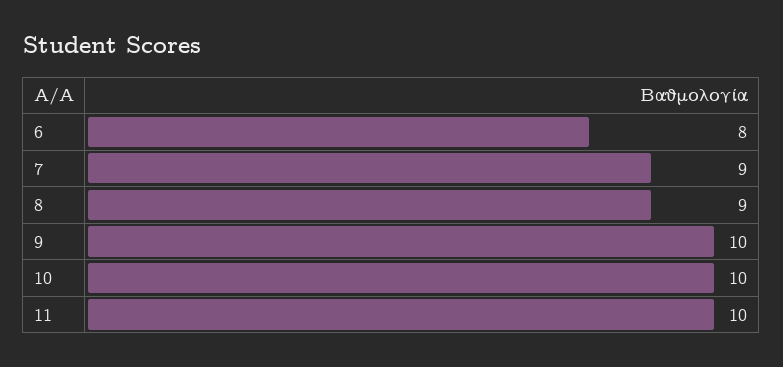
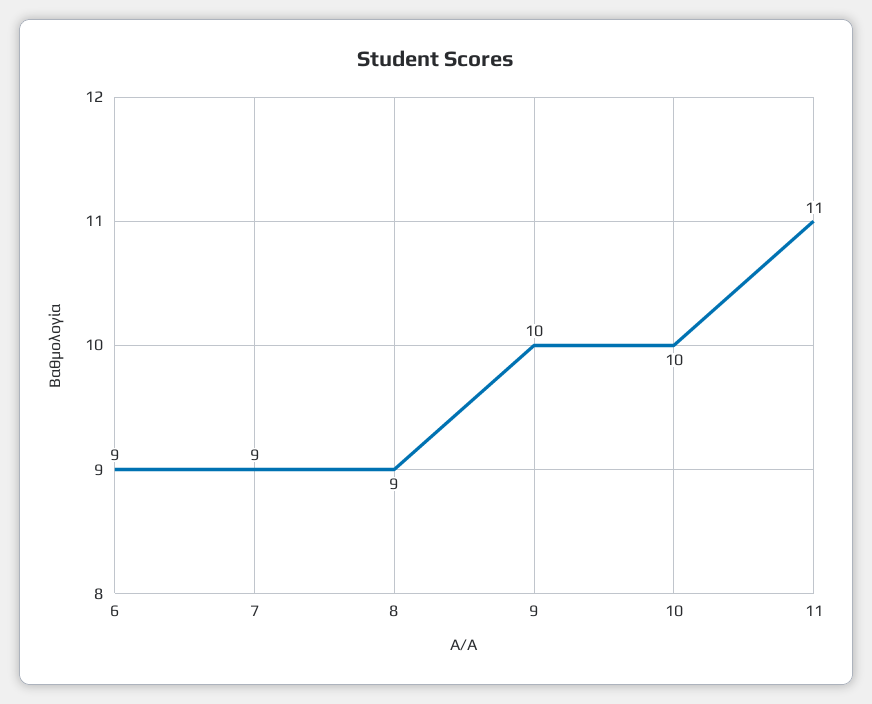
6: 8 -> 9
11: 10 -> 11

